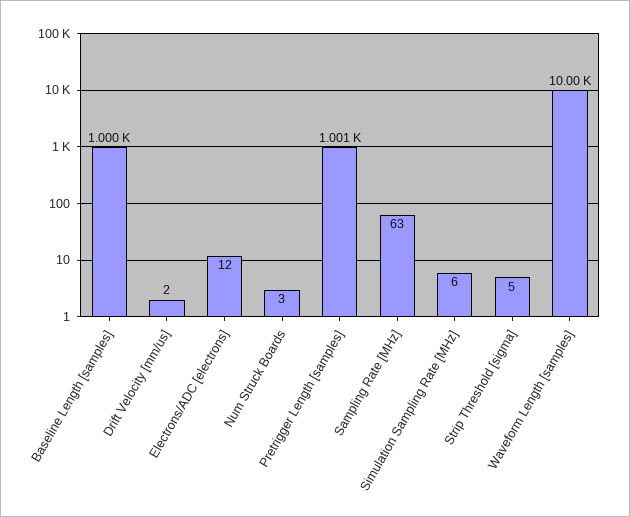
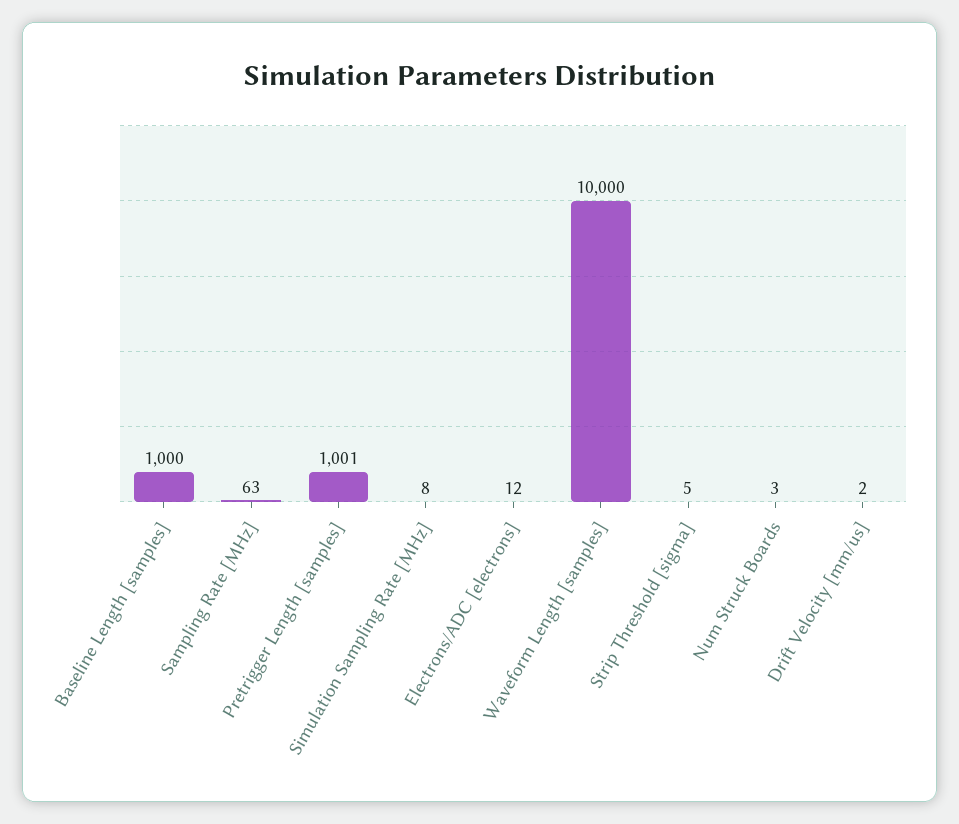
Simulation Sampling Rate [MHz]: 6 -> 8

